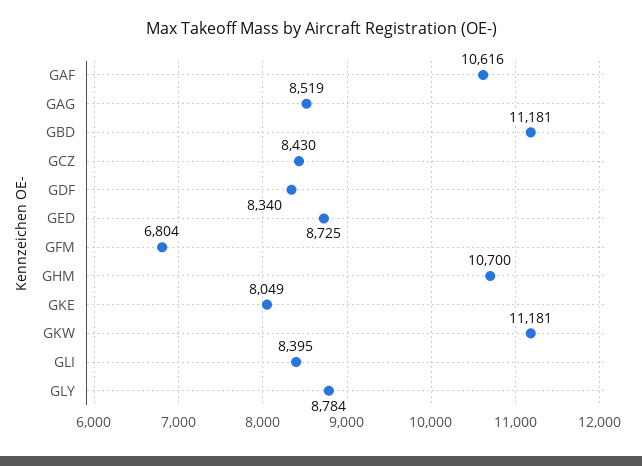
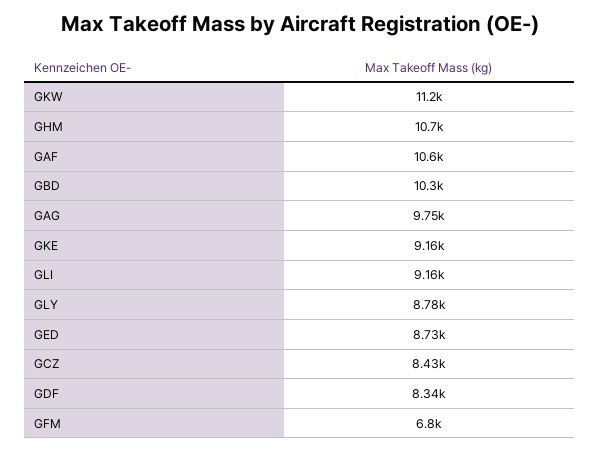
GAG: 8519 -> 9750
GBD: 11181 -> 10300
GKE: 8049 -> 9160
GLI: 8395 -> 9160

